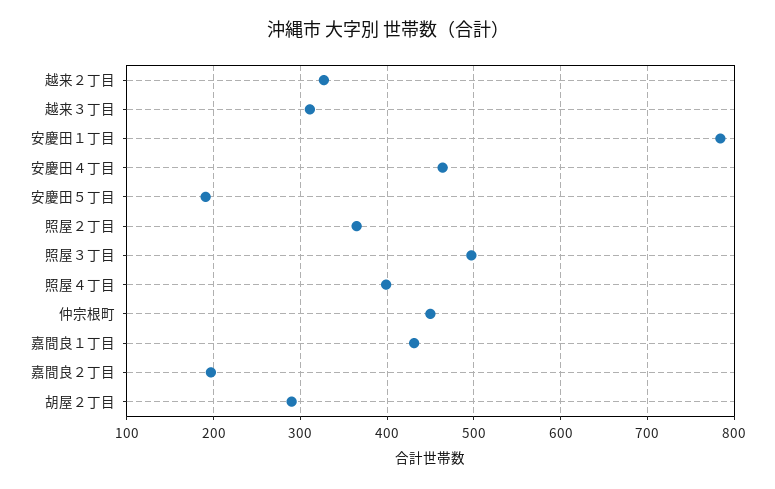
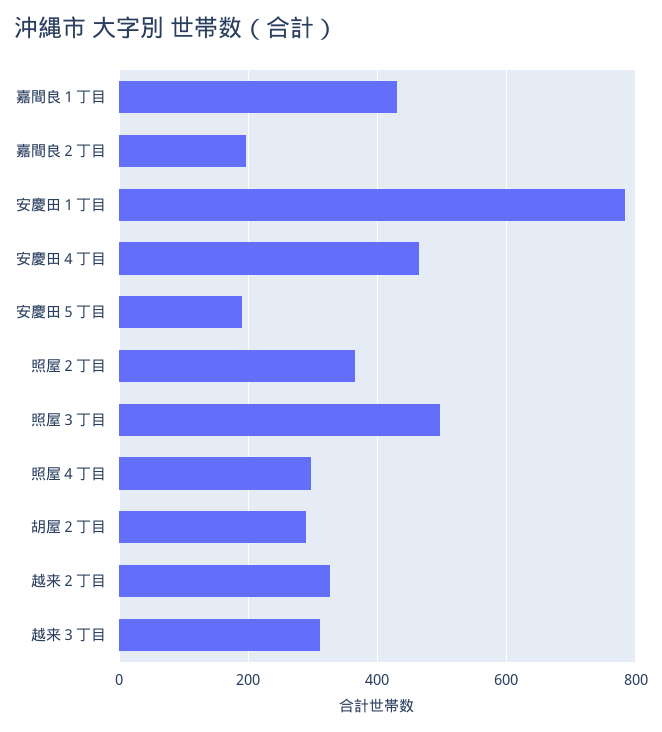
照屋４丁目: 400 -> 300
仲宗根町: 450 -> none

